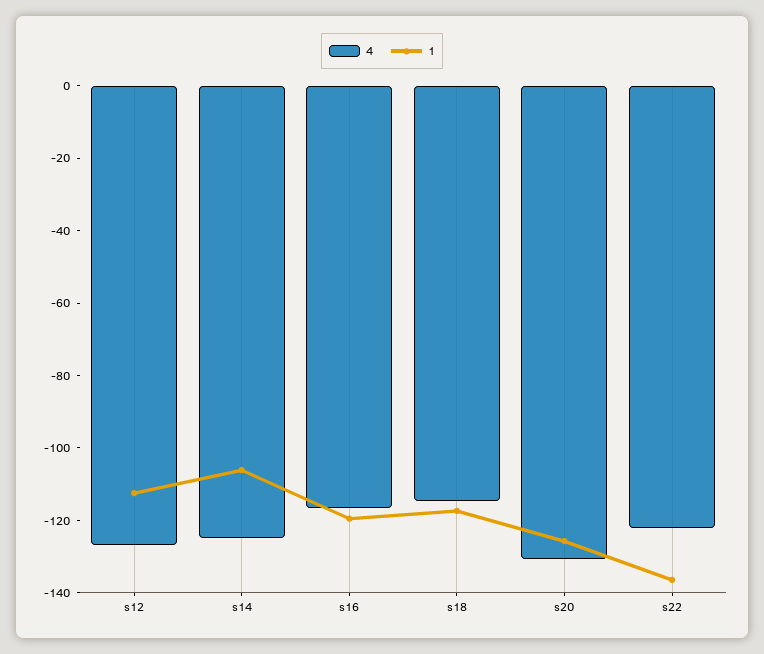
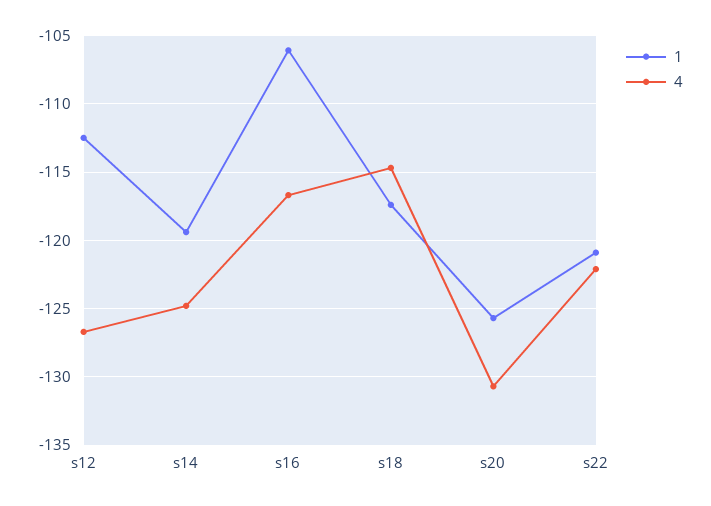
1, s14: -105 -> -119.5
1, s16: -120 -> -106
1, s22: -135 -> -121

